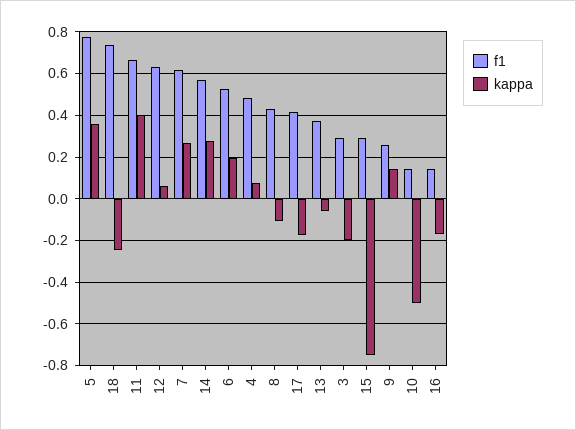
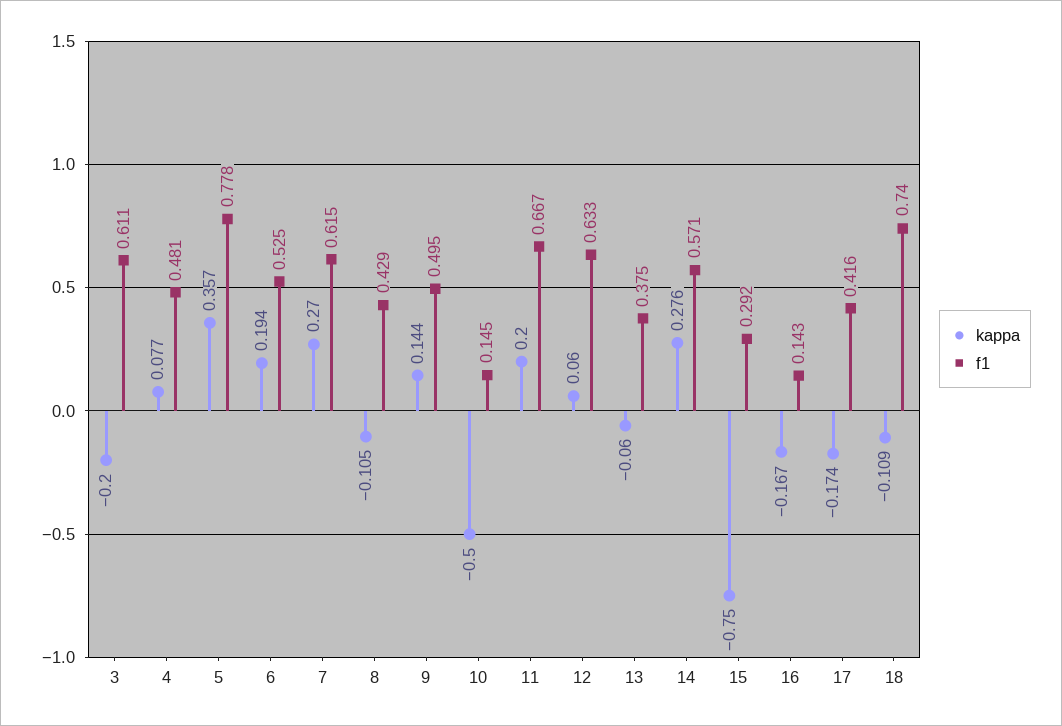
kappa, 18: -0.25 -> -0.109
kappa, 11: 0.4 -> 0.2
f1, 3: 0.3 -> 0.611
f1, 9: 0.25 -> 0.495

